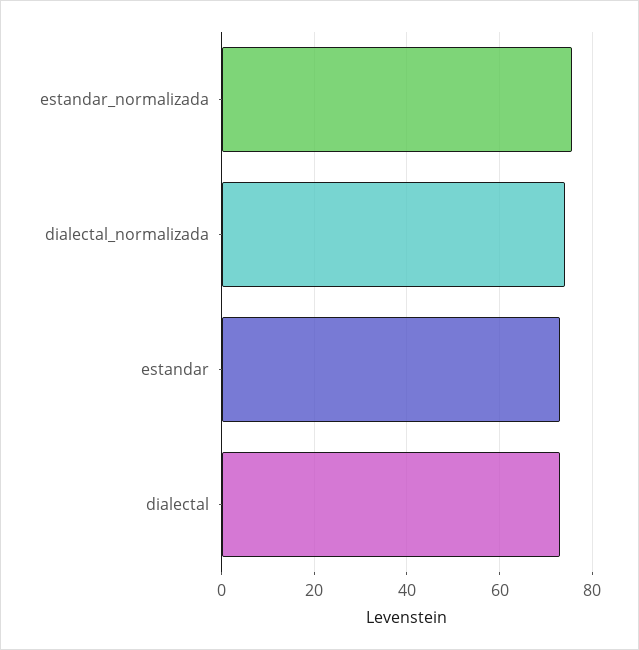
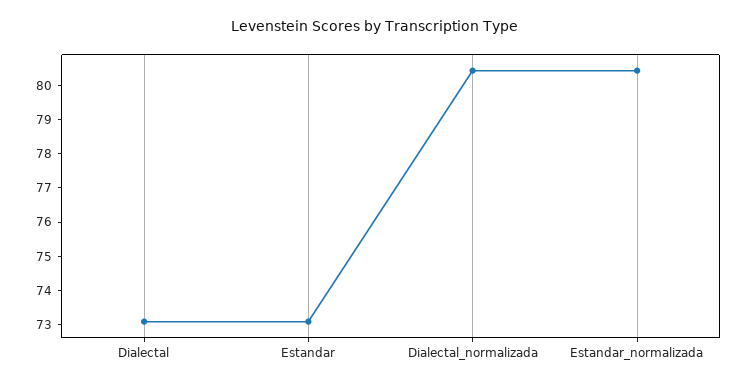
estandar_normalizada: 76 -> 80.5
dialectal_normalizada: 74 -> 80.5

